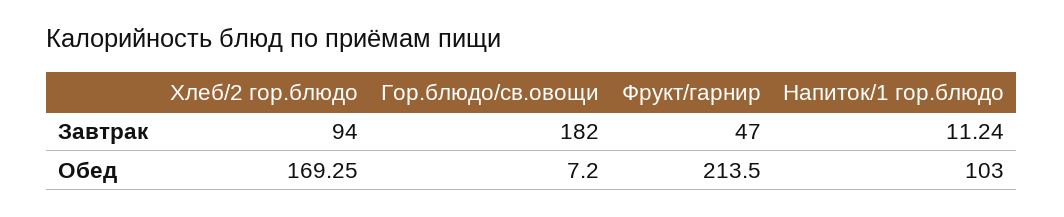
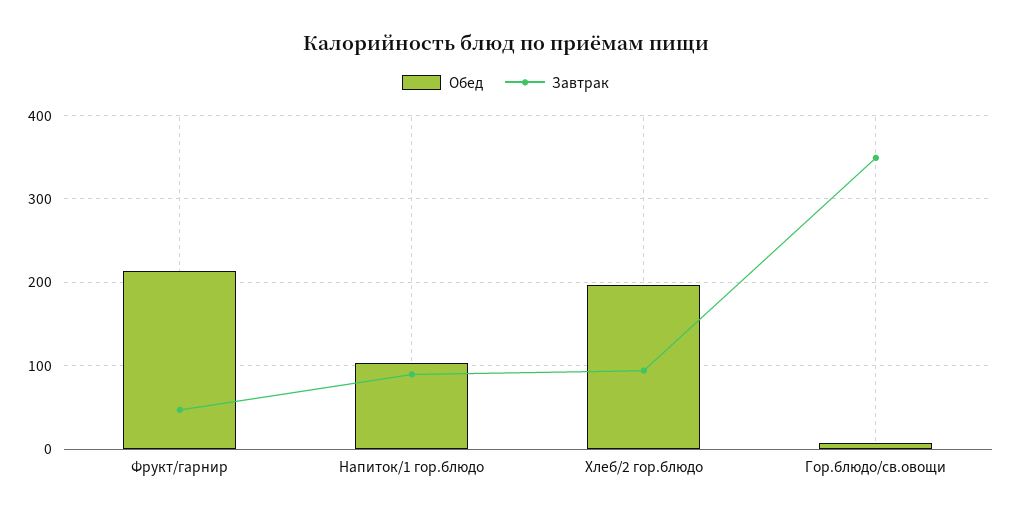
Завтрак, Гор.блюдо/св.овощи: 182 -> 350
Завтрак, Напиток/1 гор.блюдо: 11.24 -> 90
Обед, Хлеб/2 гор.блюдо: 169.25 -> 200

